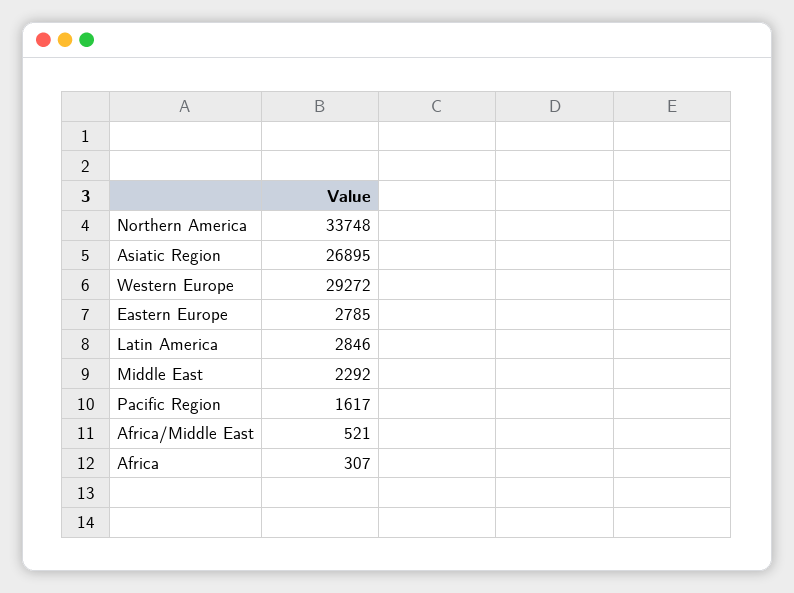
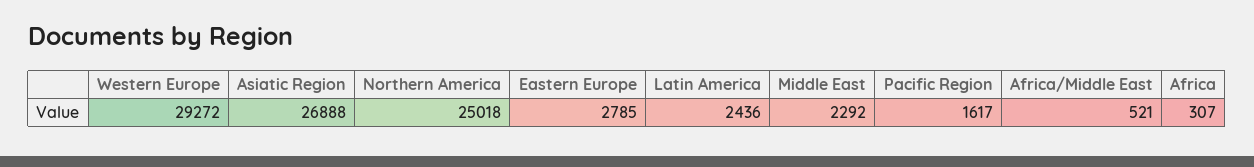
Northern America: 33748 -> 25018
Asiatic Region: 26895 -> 26888
Latin America: 2846 -> 2436

